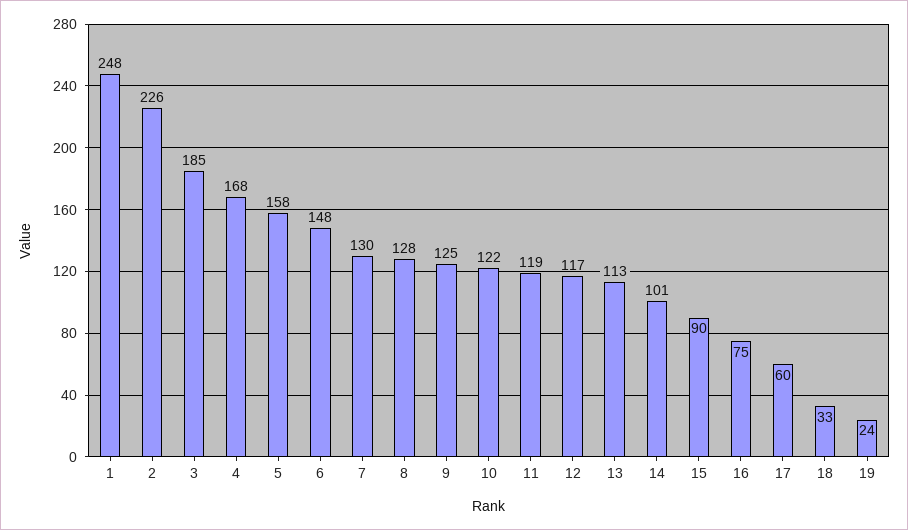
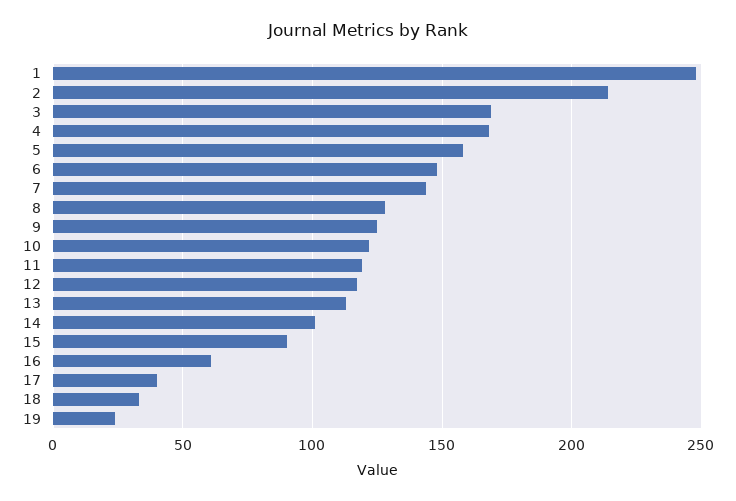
2: 226 -> 215
3: 185 -> 170
7: 130 -> 145
16: 75 -> 60
17: 60 -> 40

